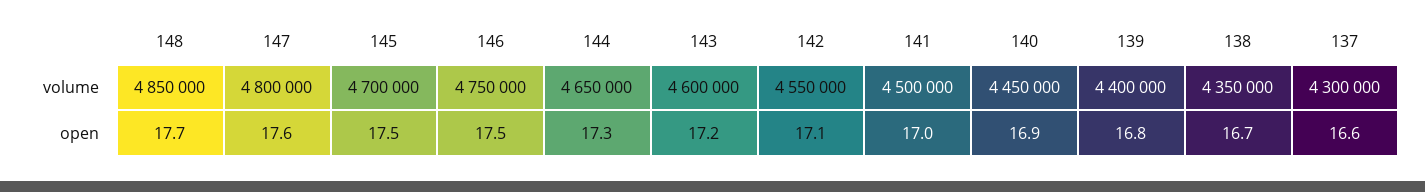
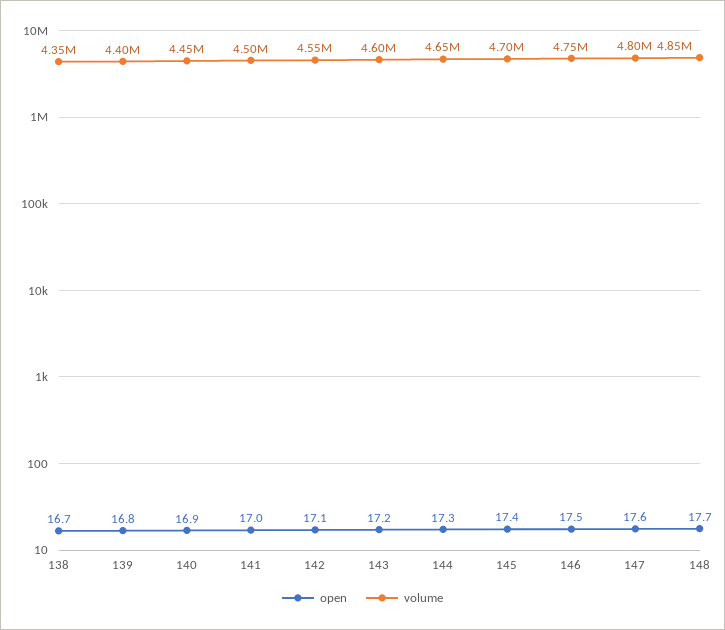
volume, 137: 4300000 -> none
open, 145: 17.5 -> 17.4
open, 137: 16.6 -> none

